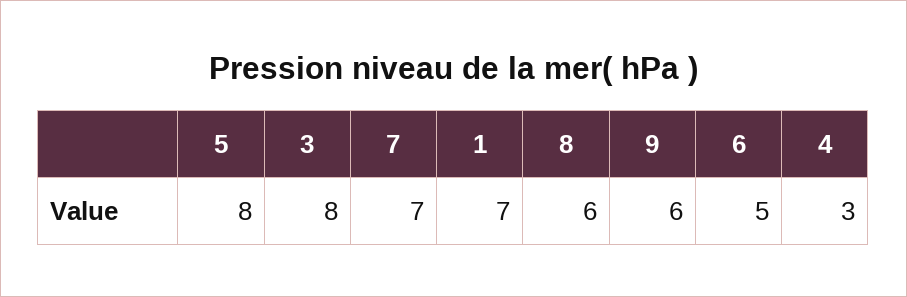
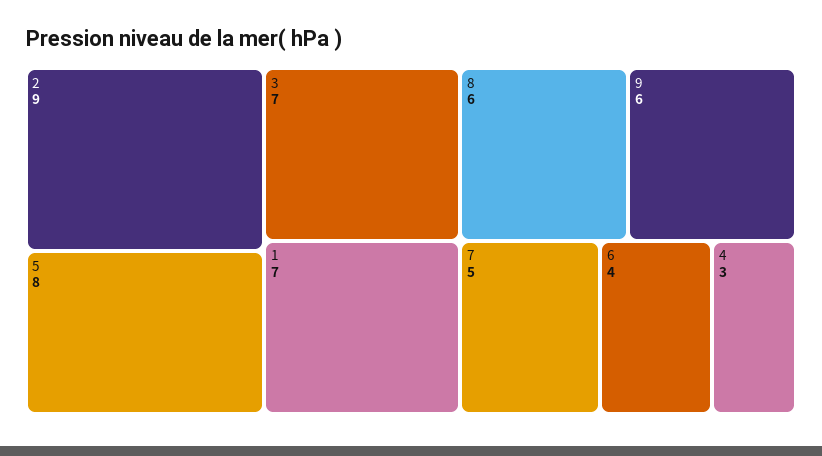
3: 8 -> 7
7: 7 -> 5
6: 5 -> 4
2: none -> 9

